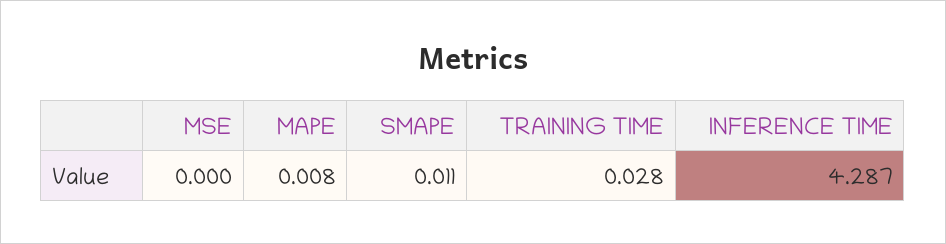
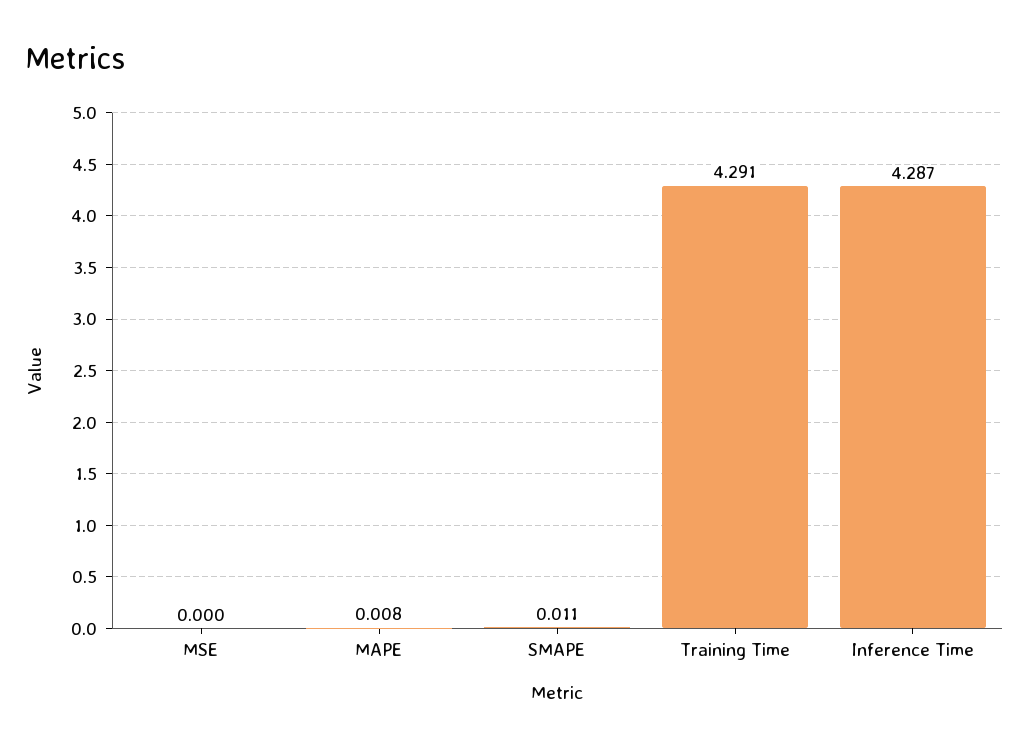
TRAINING TIME: 0.028 -> 4.291

